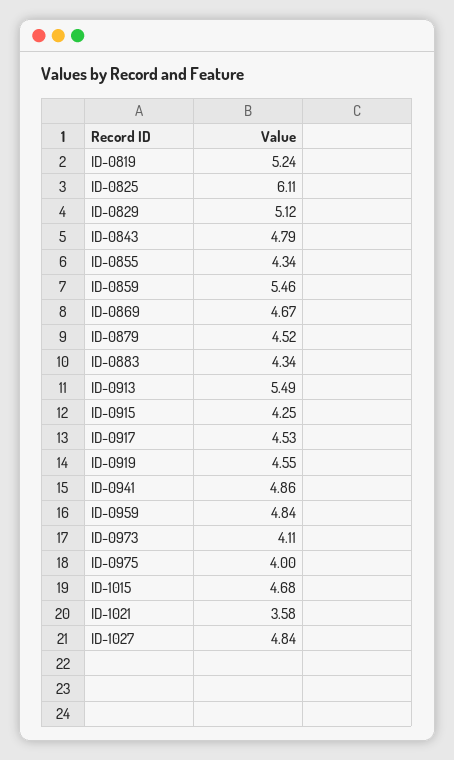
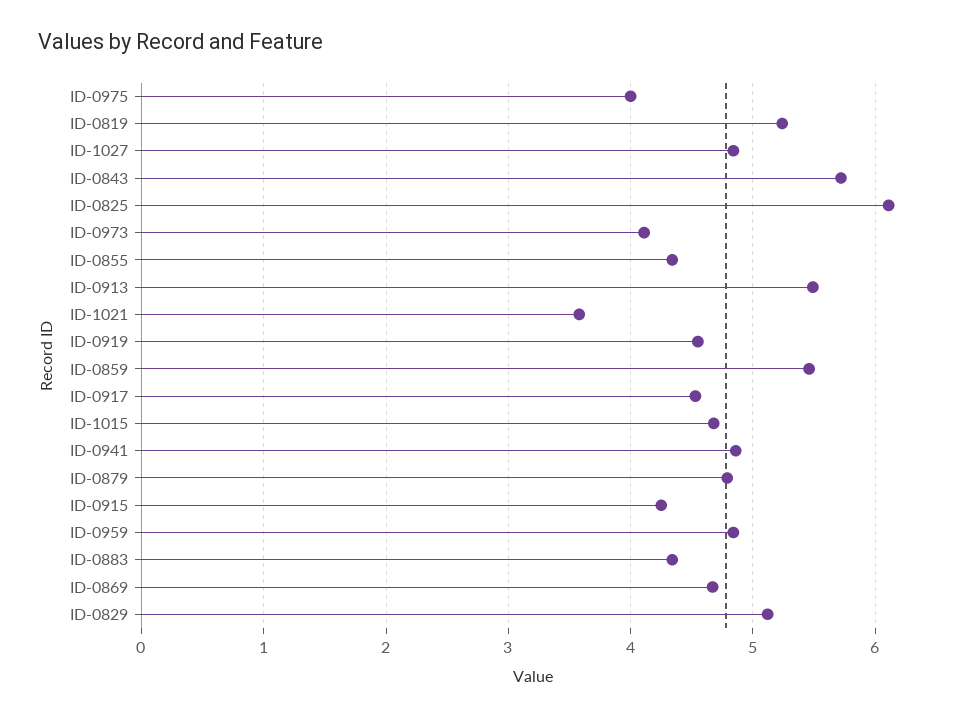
ID-0843: 4.79 -> 5.7
ID-0879: 4.52 -> 4.8

